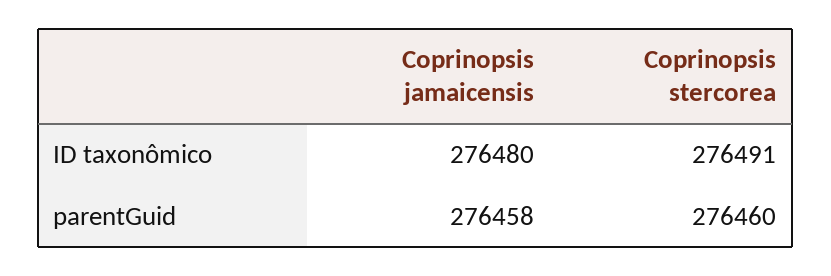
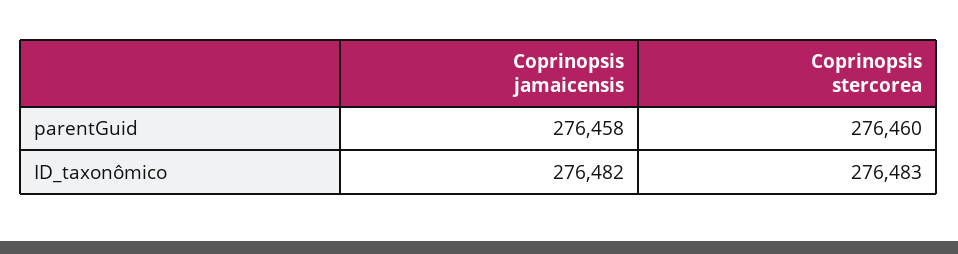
Coprinopsis jamaicensis, ID taxonômico: 276480 -> 276482
Coprinopsis stercorea, ID taxonômico: 276491 -> 276483

